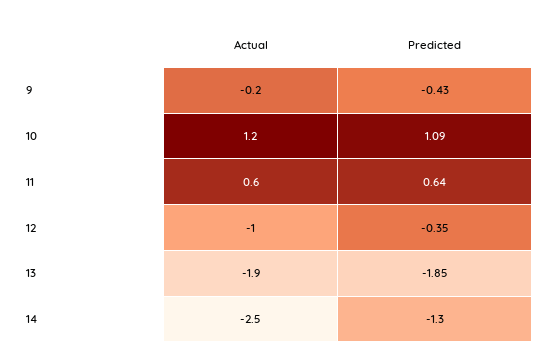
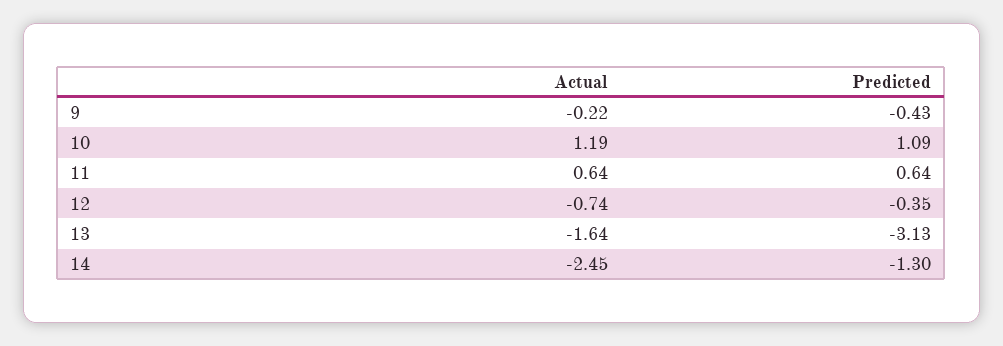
Actual, 12: -1 -> -0.74
Actual, 13: -1.9 -> -1.64
Predicted, 13: -1.85 -> -3.13

